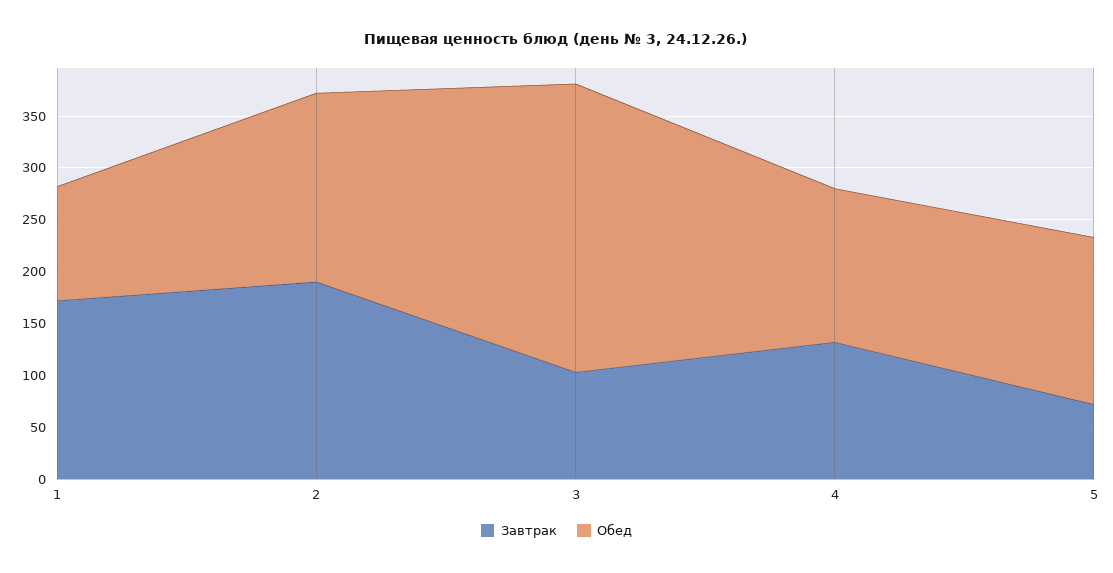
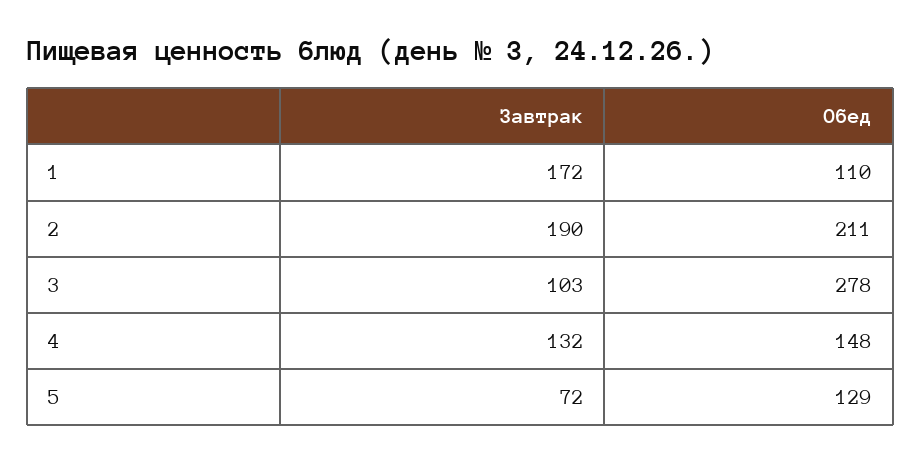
Обед, 2: 180 -> 211
Обед, 5: 160 -> 129

